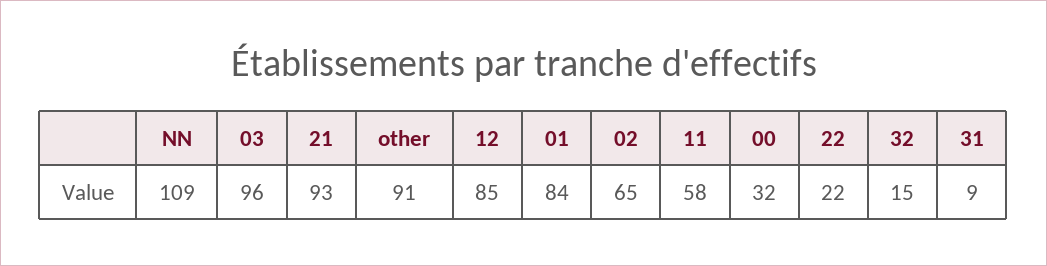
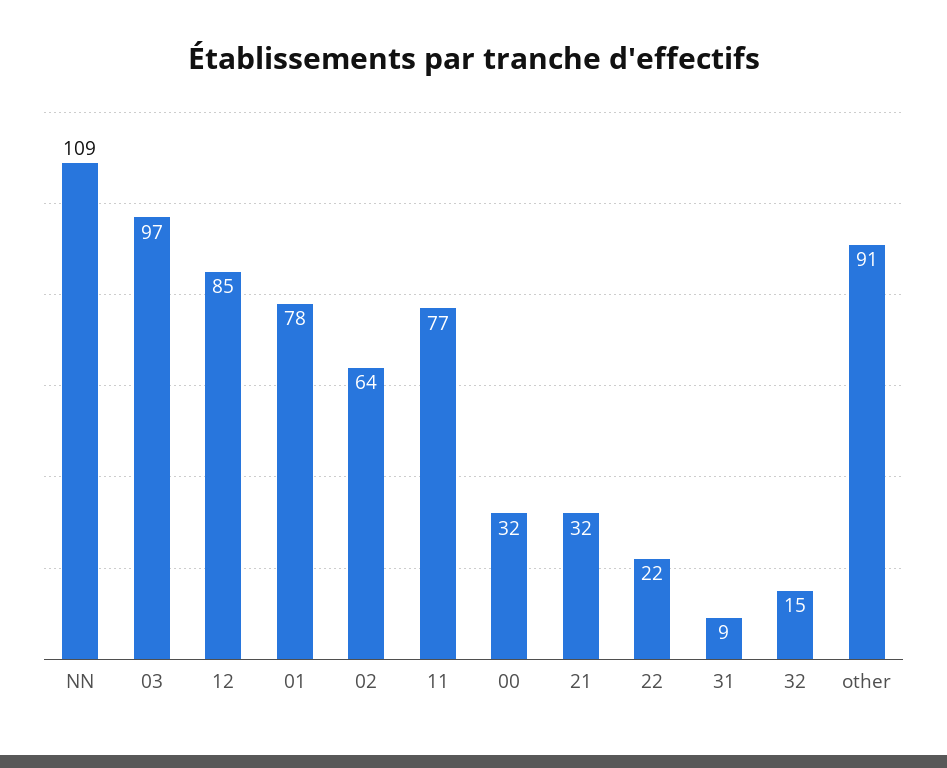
03: 96 -> 97
21: 93 -> 32
01: 84 -> 78
02: 65 -> 64
11: 58 -> 77

